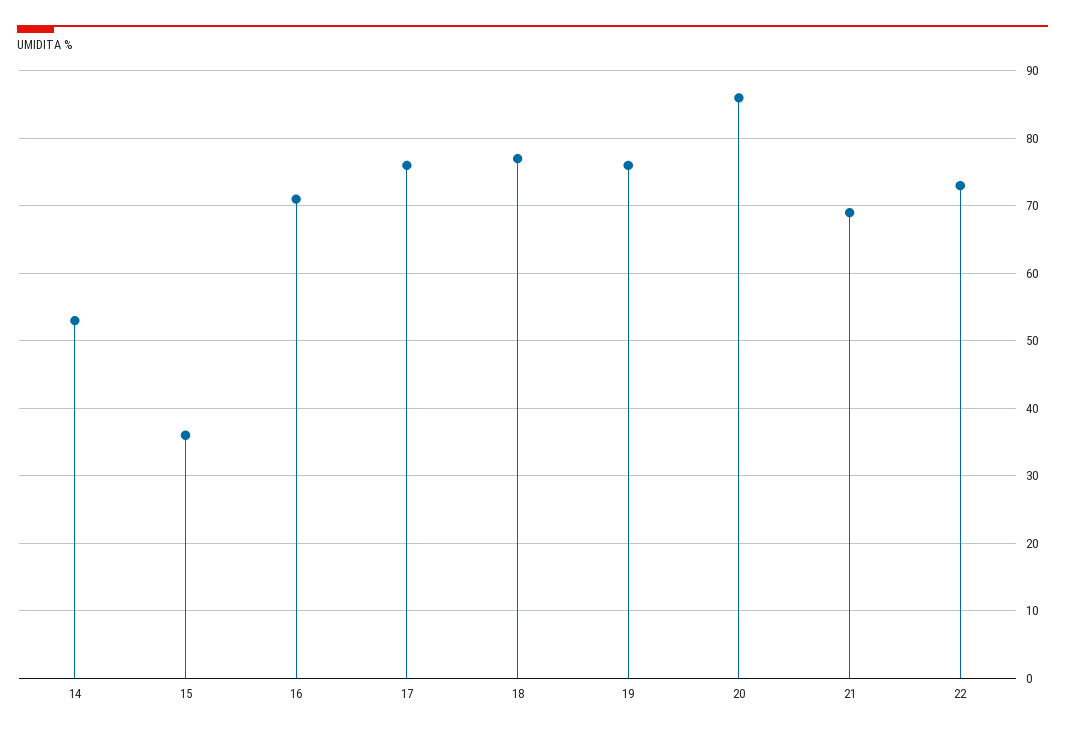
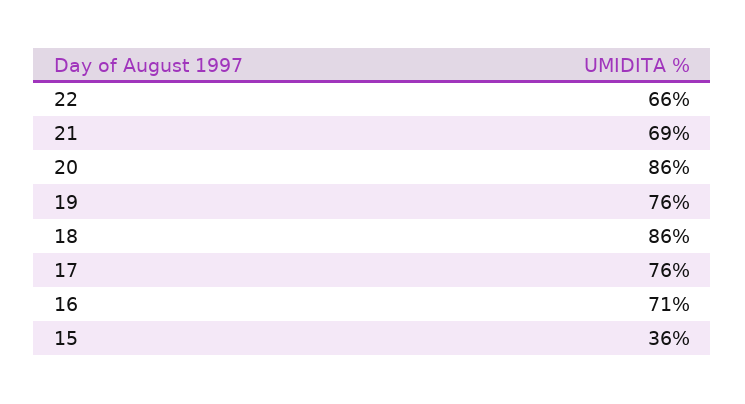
14: 53 -> none
18: 77 -> 86
22: 73 -> 66

